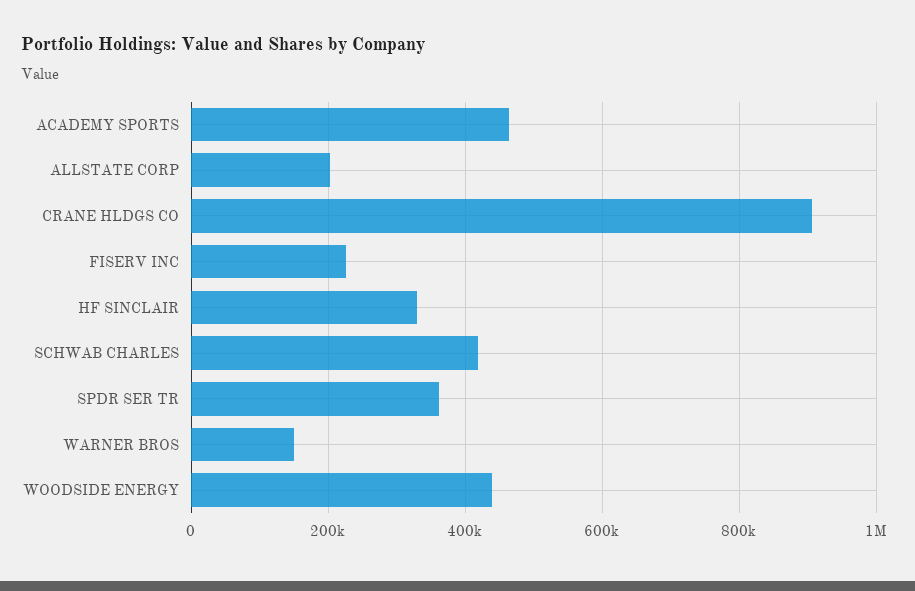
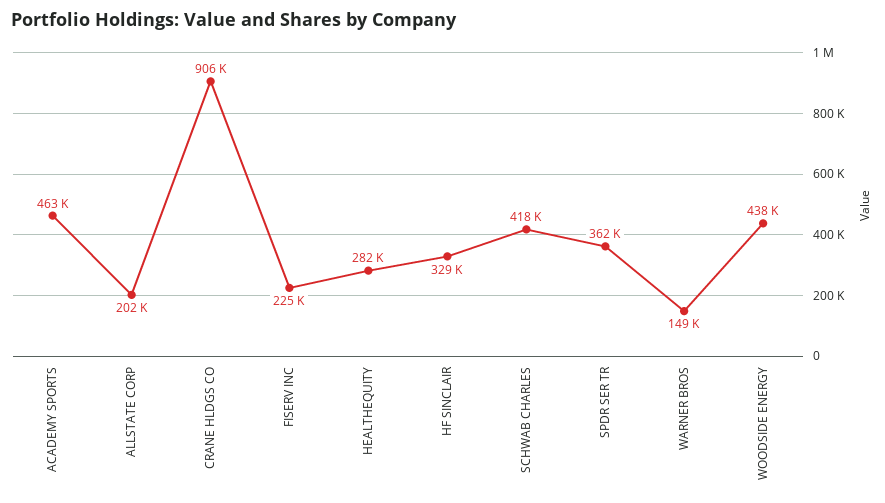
HEALTHEQUITY: none -> 282000

